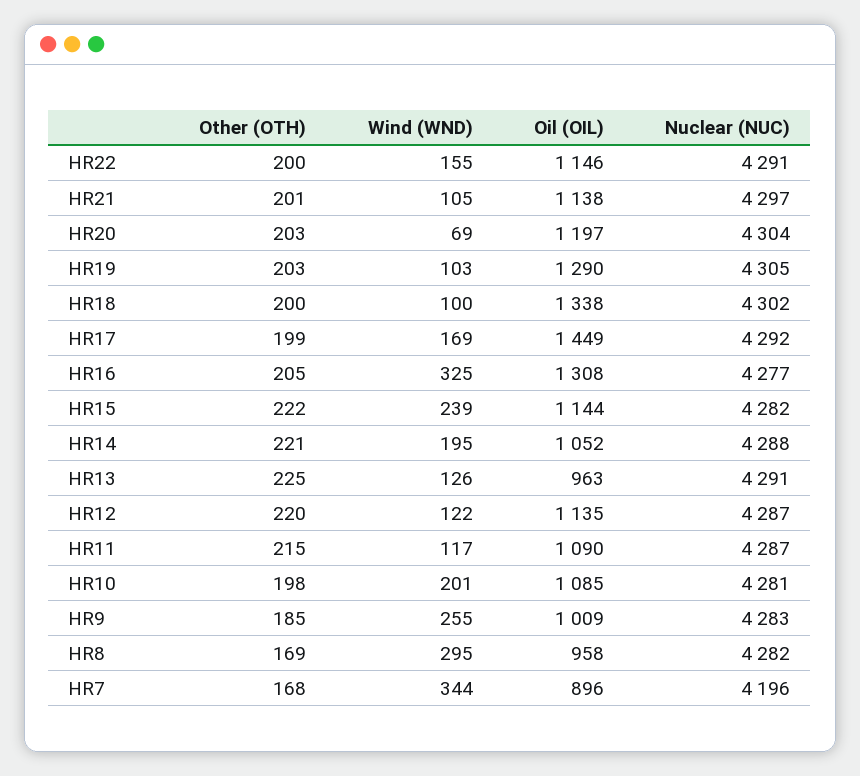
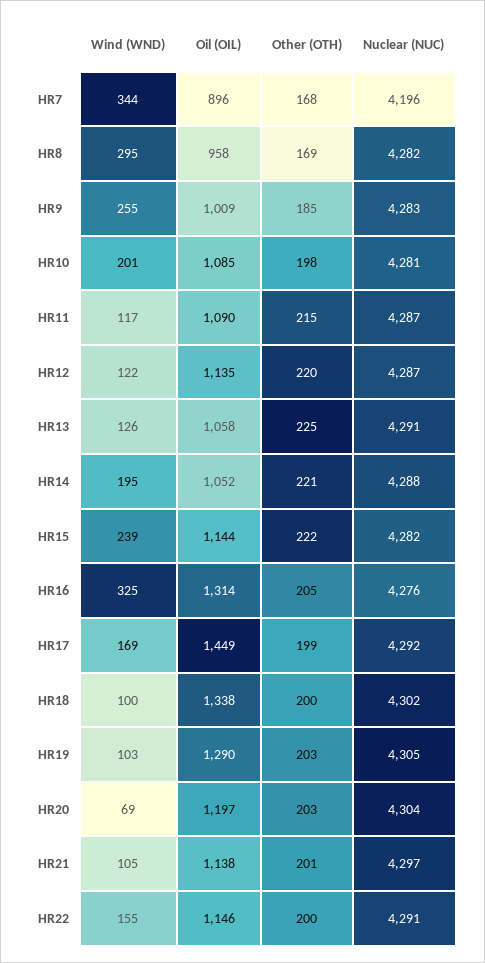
Oil (OIL), HR16: 1308 -> 1314
Nuclear (NUC), HR16: 4277 -> 4276
Oil (OIL), HR13: 963 -> 1058

